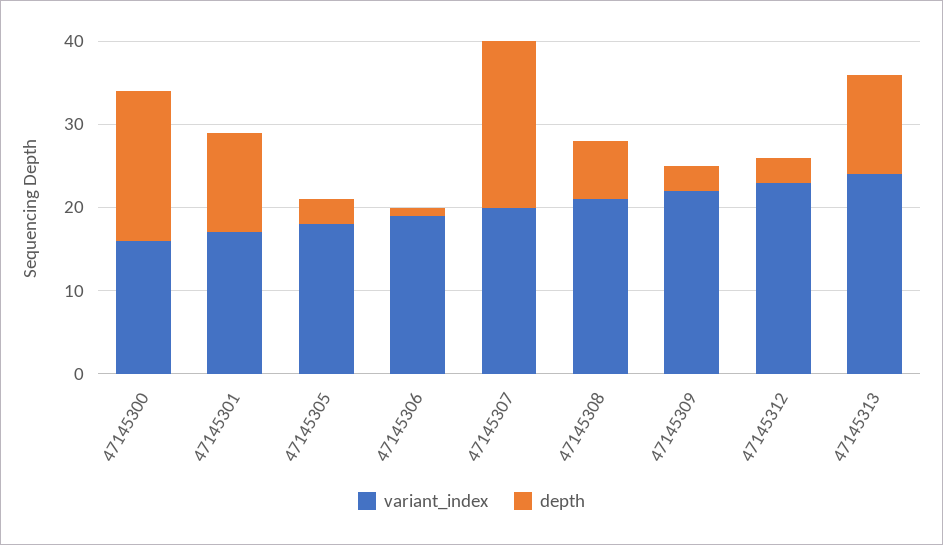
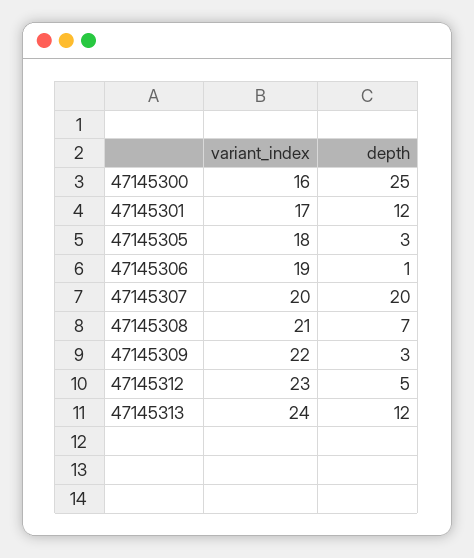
depth, 47145300: 18 -> 25
depth, 47145312: 3 -> 5

